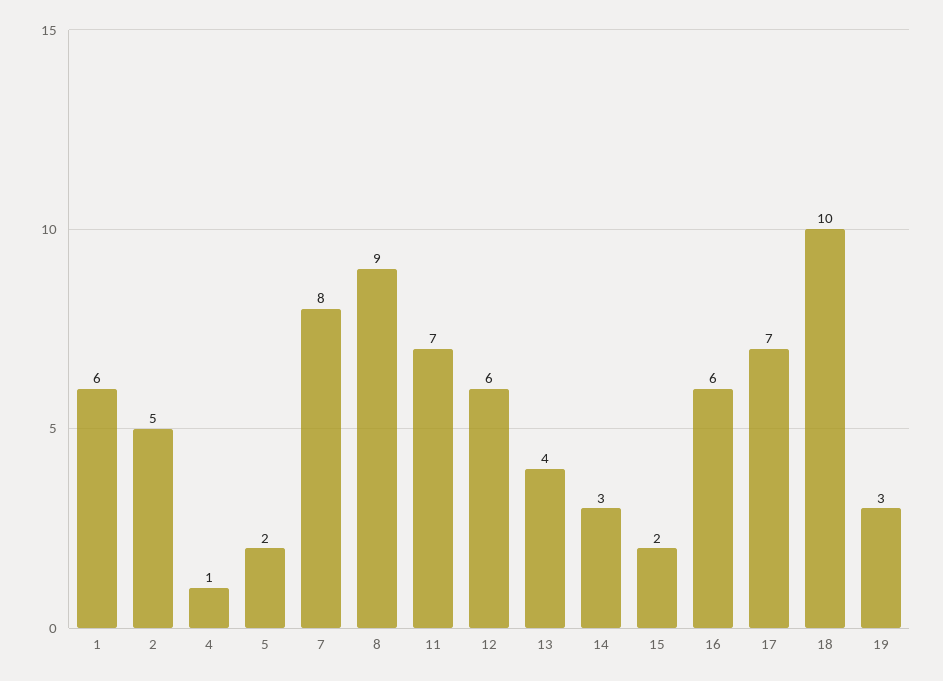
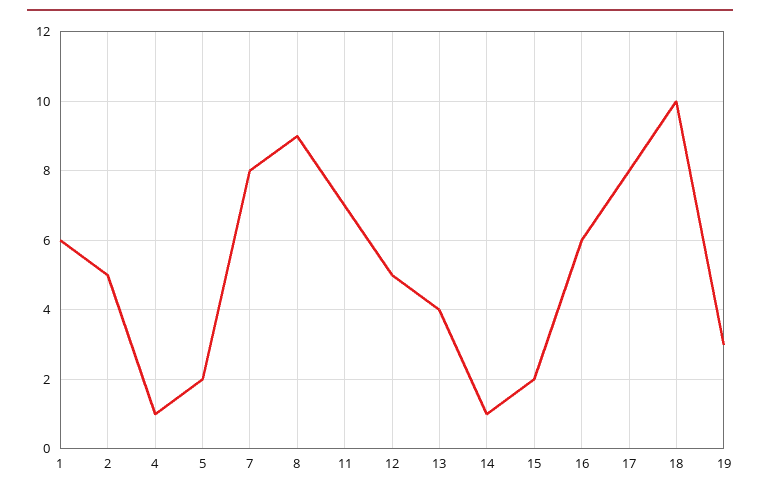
12: 6 -> 5
14: 3 -> 1
17: 7 -> 8

